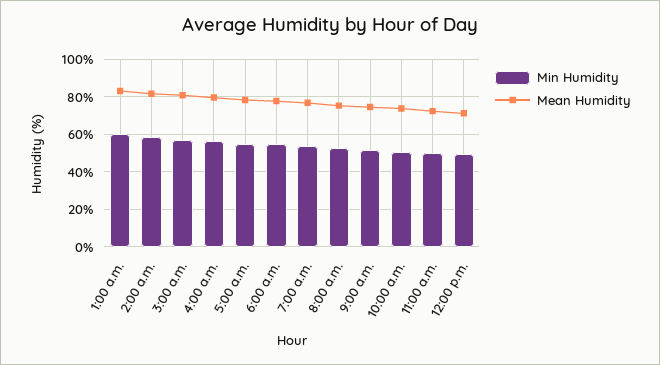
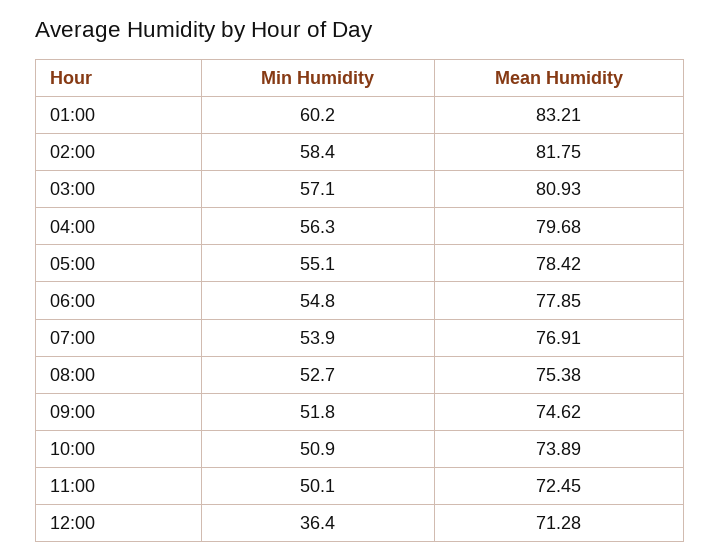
Min Humidity, 12:00 p.m.: 50 -> 36.4

